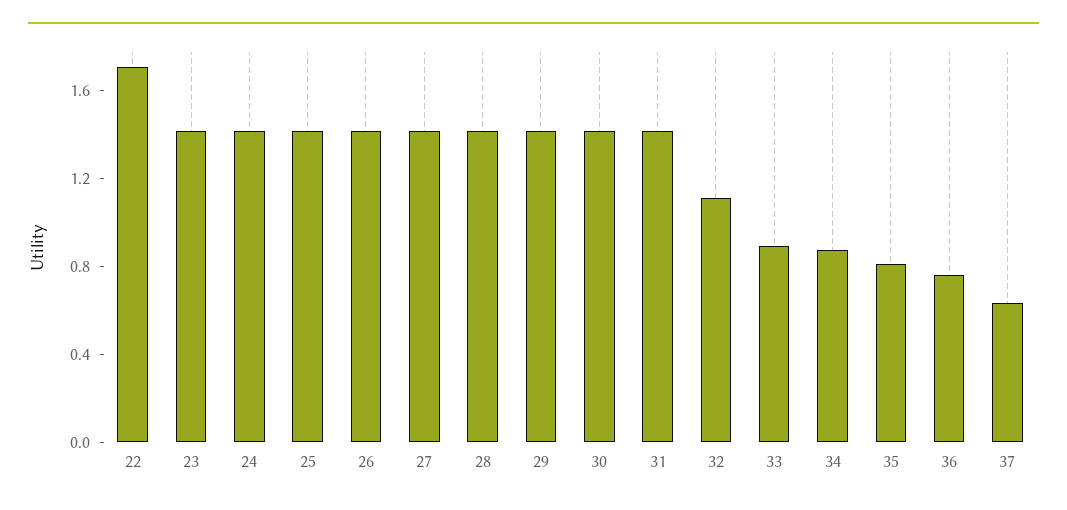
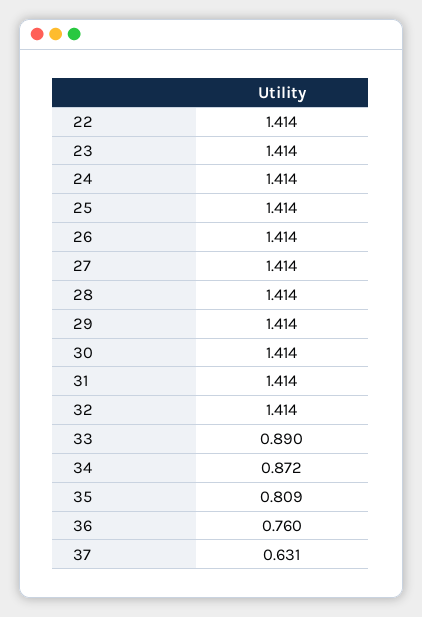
22: 1.7 -> 1.414
32: 1.1 -> 1.414

